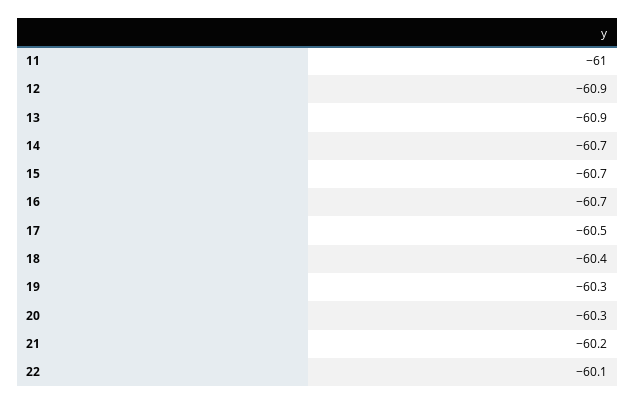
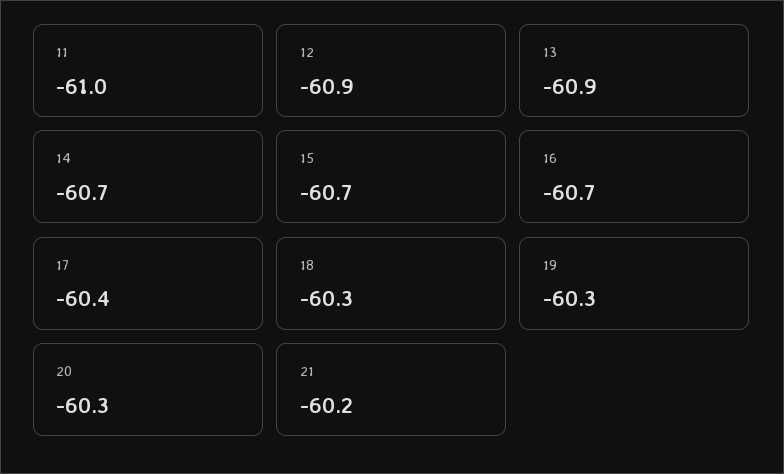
17: -60.5 -> -60.4
18: -60.4 -> -60.3
22: -60.1 -> none

